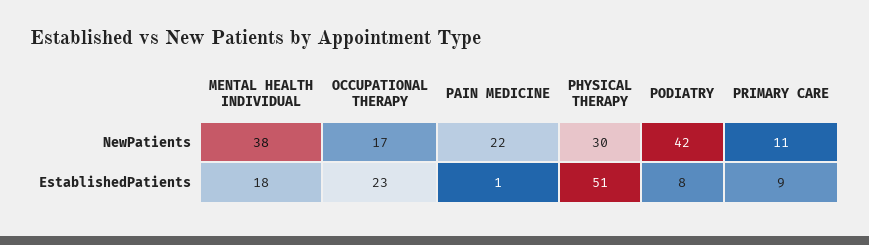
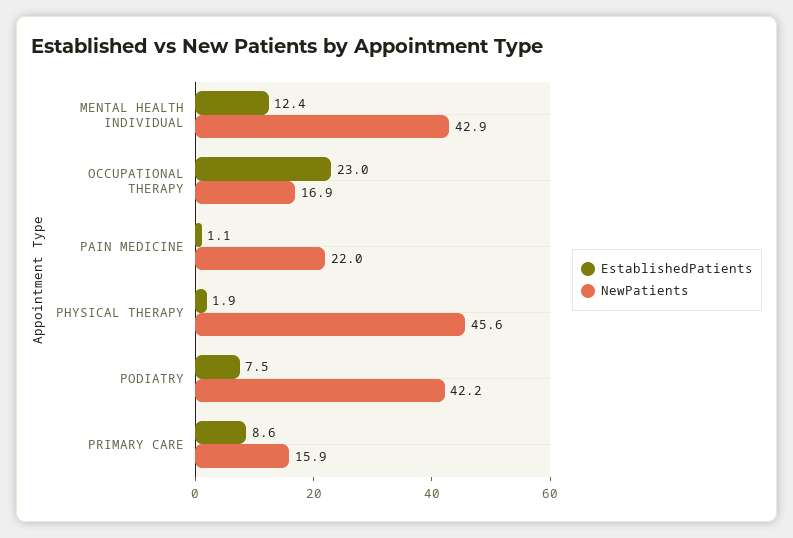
NewPatients, MENTAL HEALTH INDIVIDUAL: 38 -> 42.9
NewPatients, PHYSICAL THERAPY: 30 -> 45.6
NewPatients, PRIMARY CARE: 11 -> 15.9
EstablishedPatients, MENTAL HEALTH INDIVIDUAL: 18 -> 12.4
EstablishedPatients, PHYSICAL THERAPY: 51 -> 1.9

